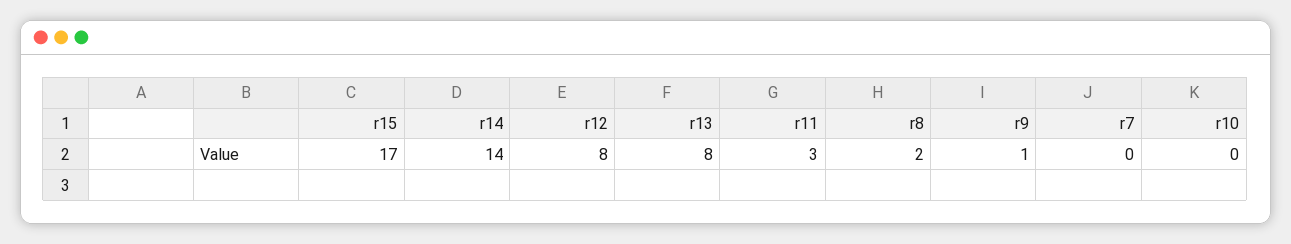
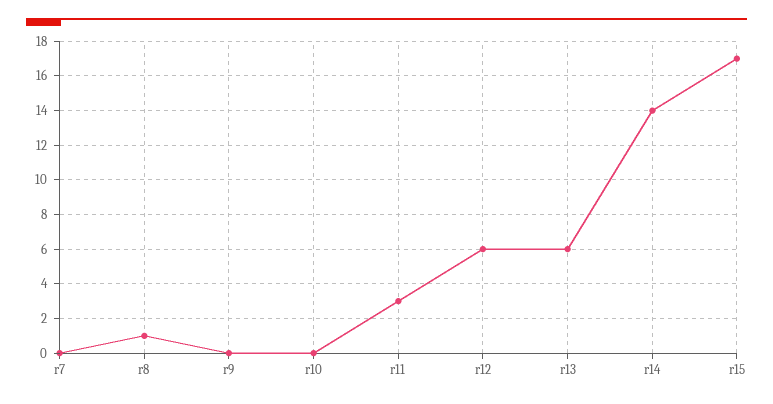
r12: 8 -> 6
r13: 8 -> 6
r8: 2 -> 1
r9: 1 -> 0

